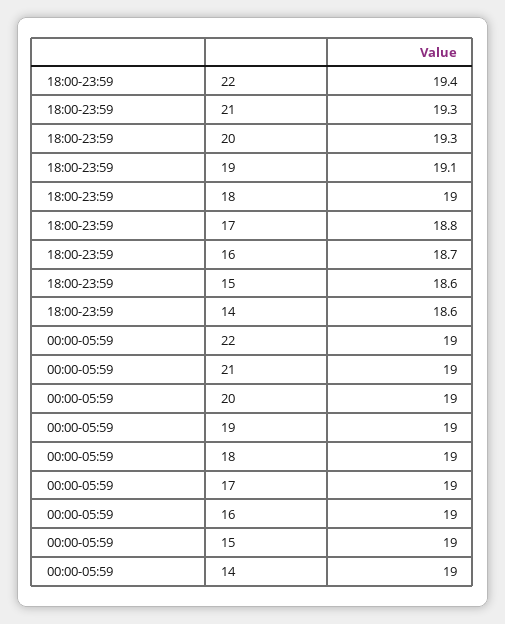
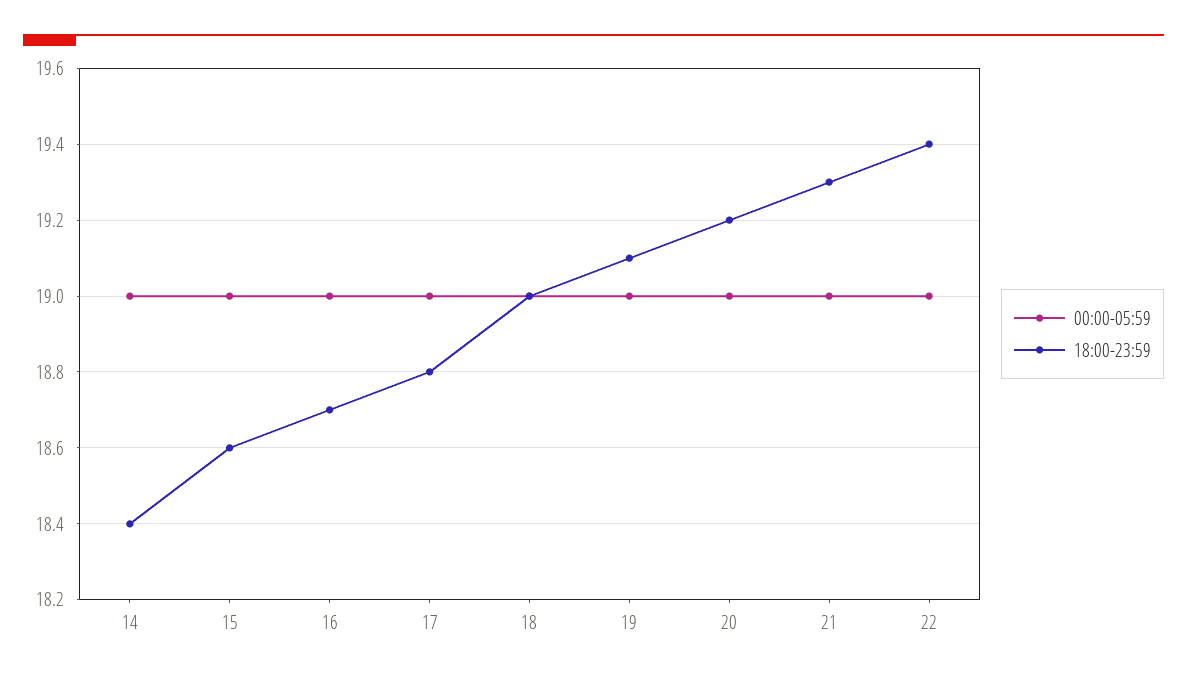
18:00-23:59, 20: 19.3 -> 19.2
18:00-23:59, 14: 18.6 -> 18.4

